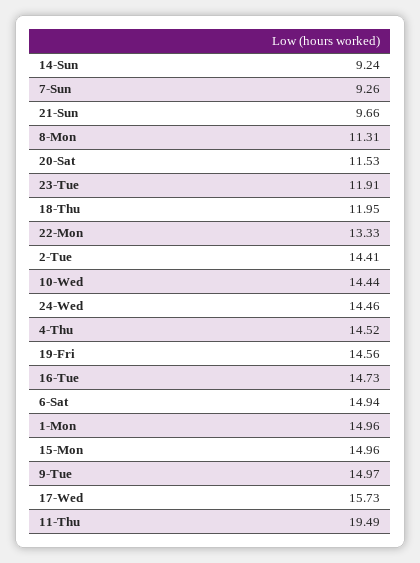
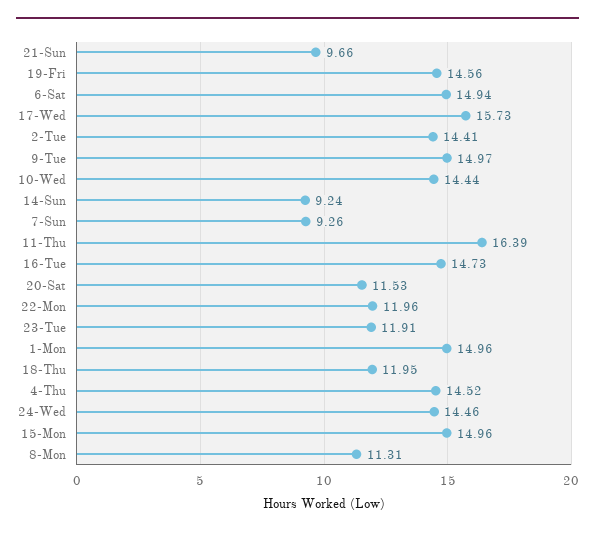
22-Mon: 13.33 -> 11.96
11-Thu: 19.49 -> 16.39

